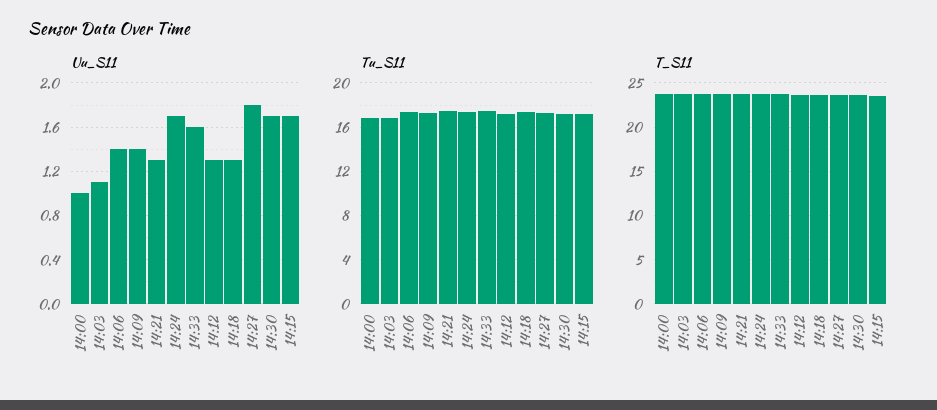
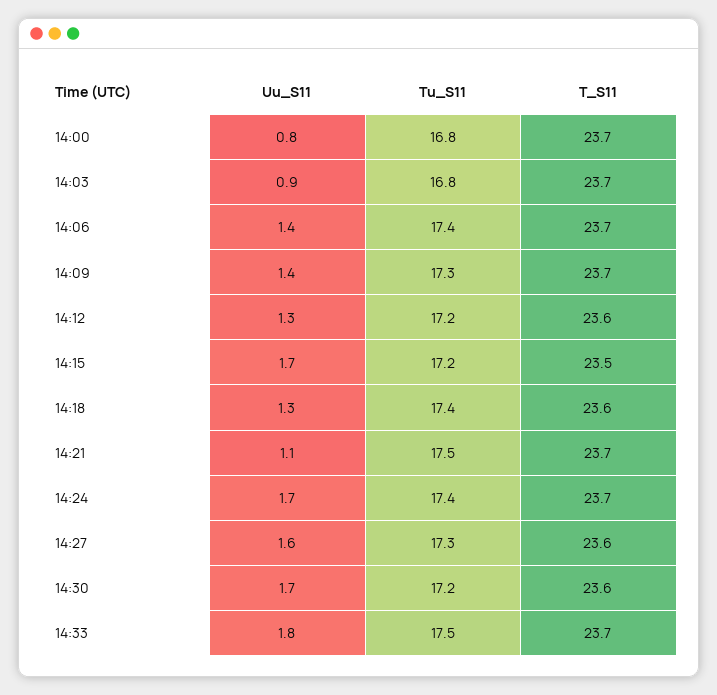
Uu_S11, 14:00: 1 -> 0.8
Uu_S11, 14:03: 1.1 -> 0.9
Uu_S11, 14:21: 1.3 -> 1.1
Uu_S11, 14:33: 1.6 -> 1.8
Uu_S11, 14:27: 1.8 -> 1.6

